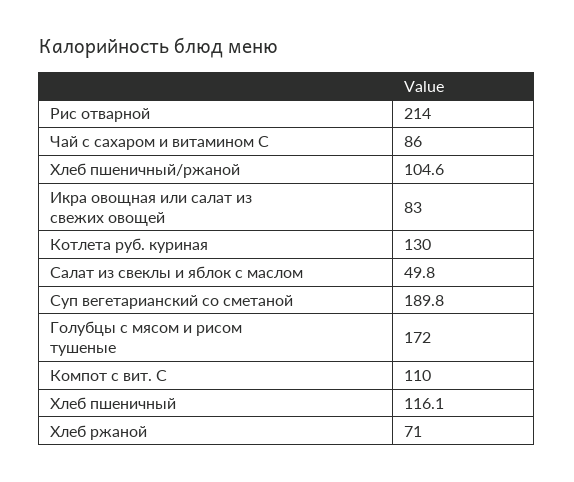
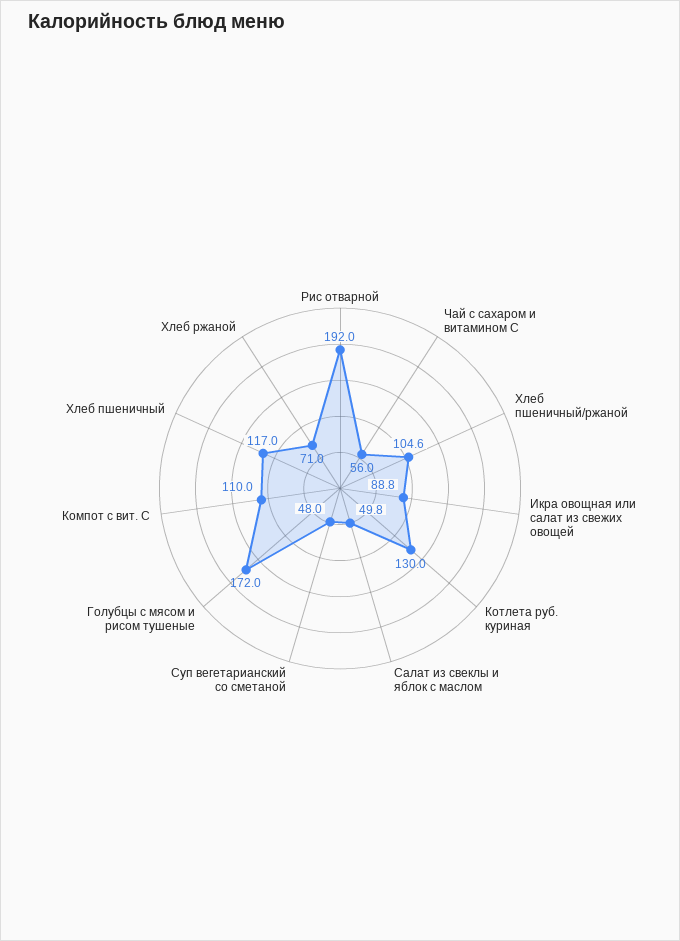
Рис отварной: 214 -> 192
Чай с сахаром и витамином С: 86 -> 56
Икра овощная или салат из свежих овощей: 83 -> 88.8
Суп вегетарианский со сметаной: 189.8 -> 48
Хлеб пшеничный: 116.1 -> 117

